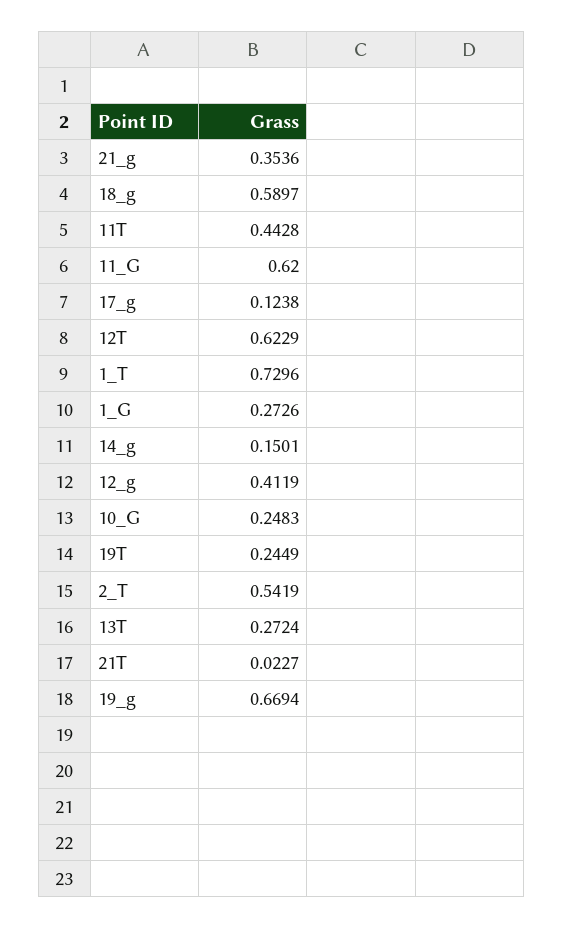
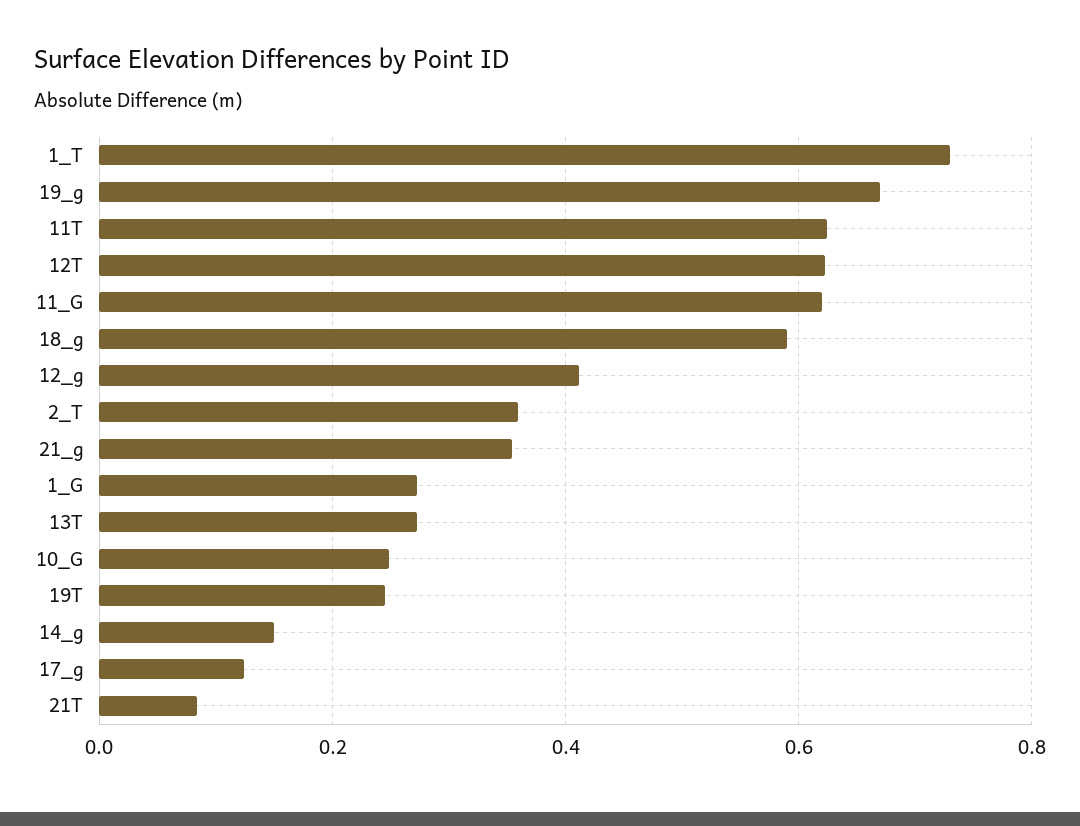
11T: 0.4428 -> 0.62
2_T: 0.5419 -> 0.36
21T: 0.0227 -> 0.08

